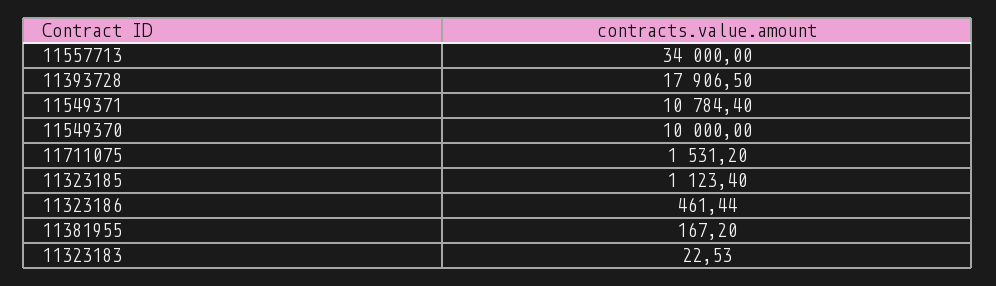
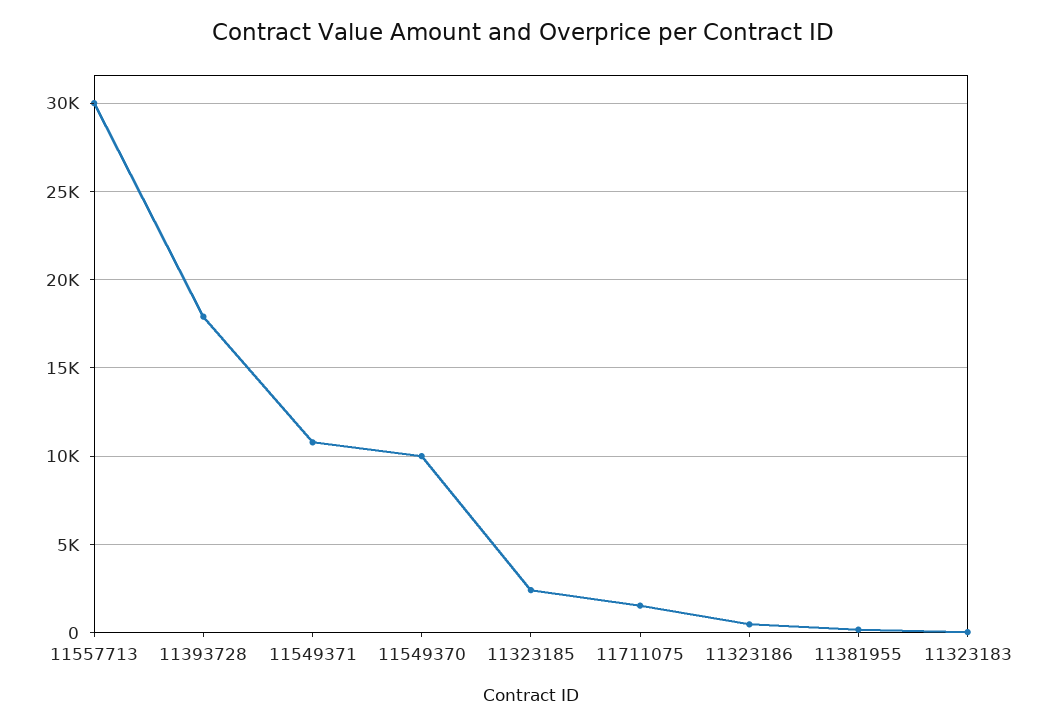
11557713: 34000 -> 30000
11323185: 1123.4 -> 2500

